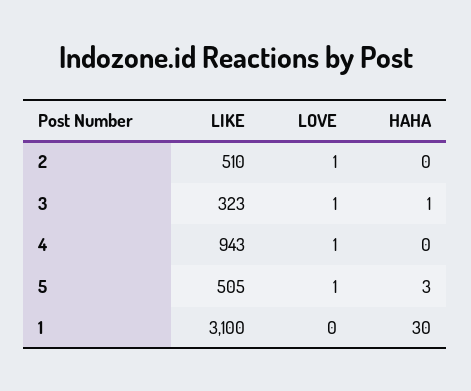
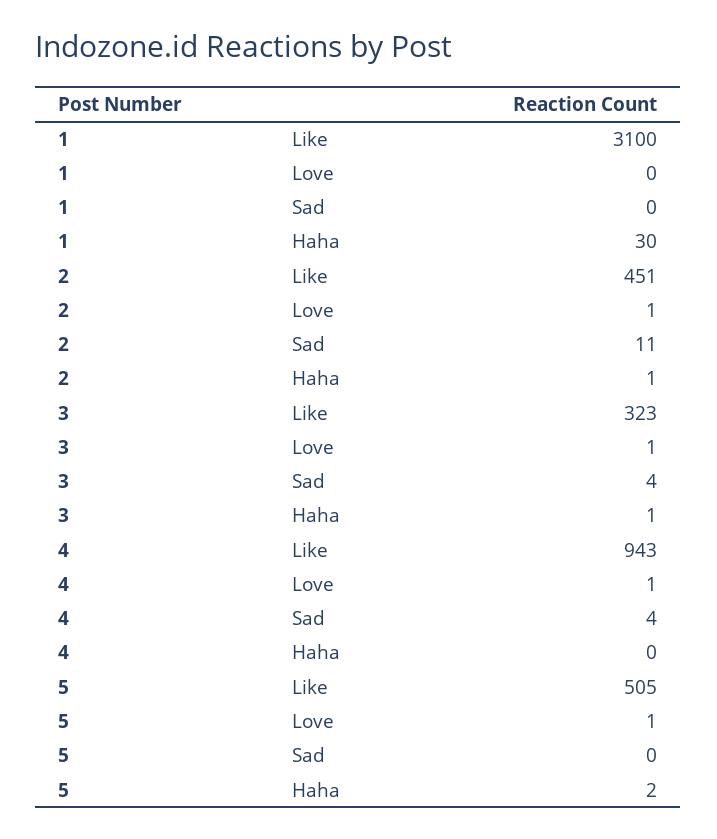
LIKE, 2: 510 -> 451
HAHA, 2: 0 -> 1
HAHA, 5: 3 -> 2
Sad, 1: none -> 0
Sad, 2: none -> 11
Sad, 3: none -> 4
Sad, 4: none -> 4
Sad, 5: none -> 0

